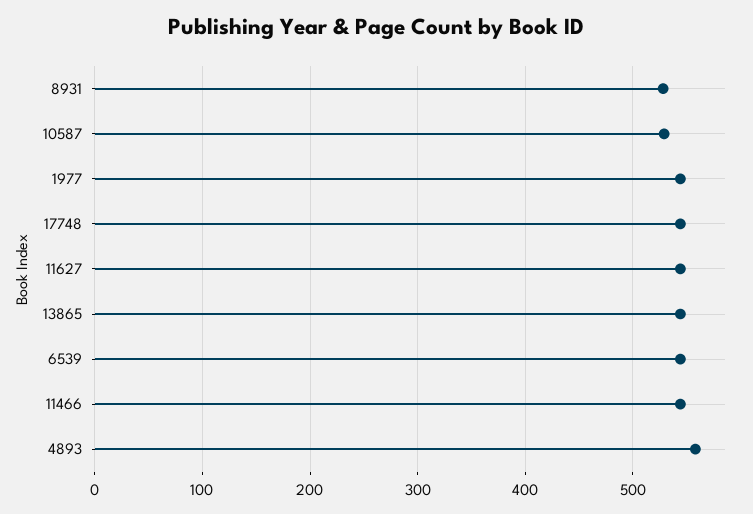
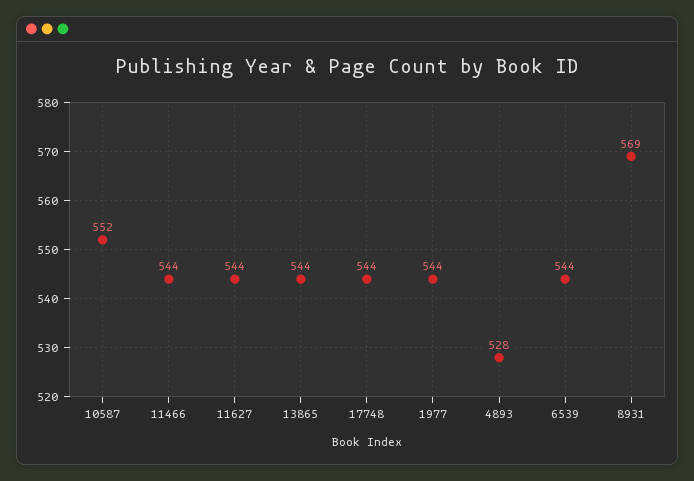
8931: 530 -> 569
10587: 530 -> 552
4893: 560 -> 528

